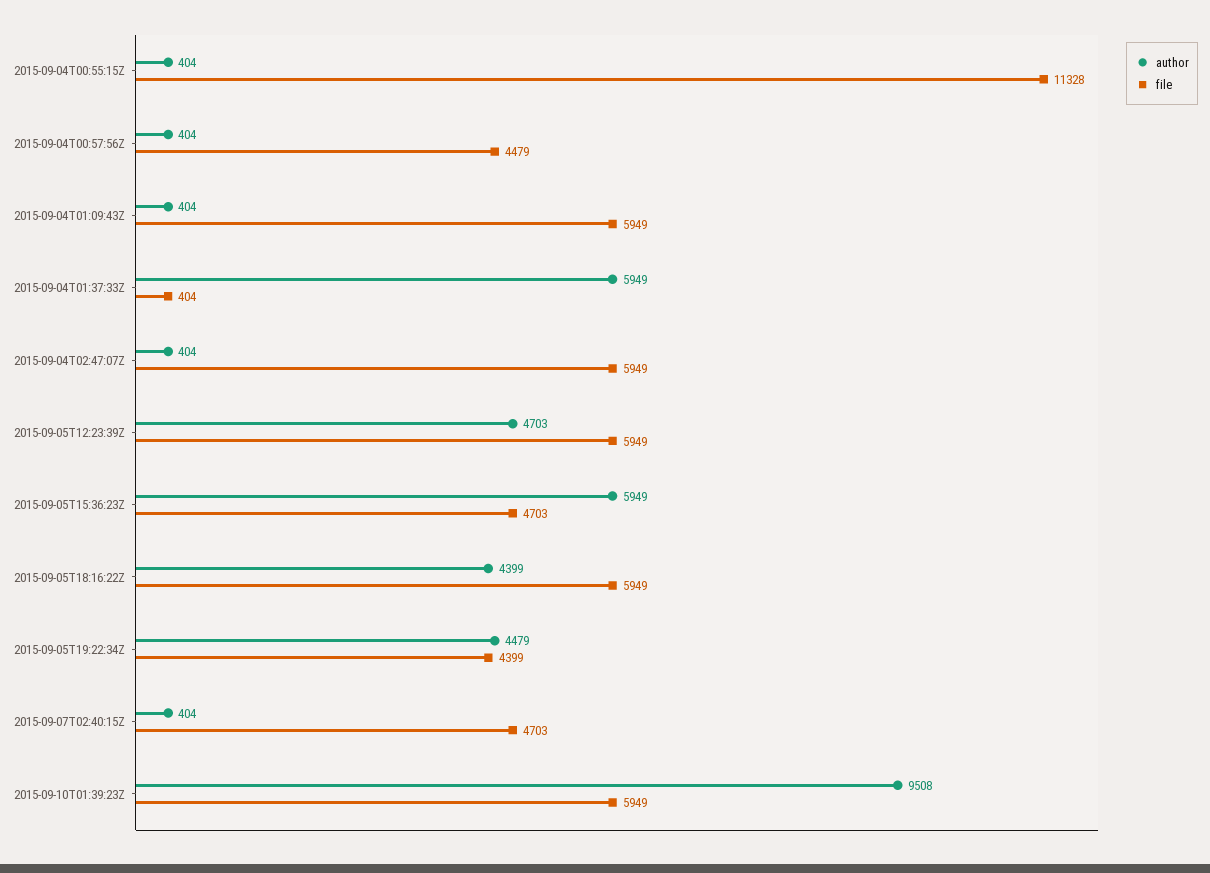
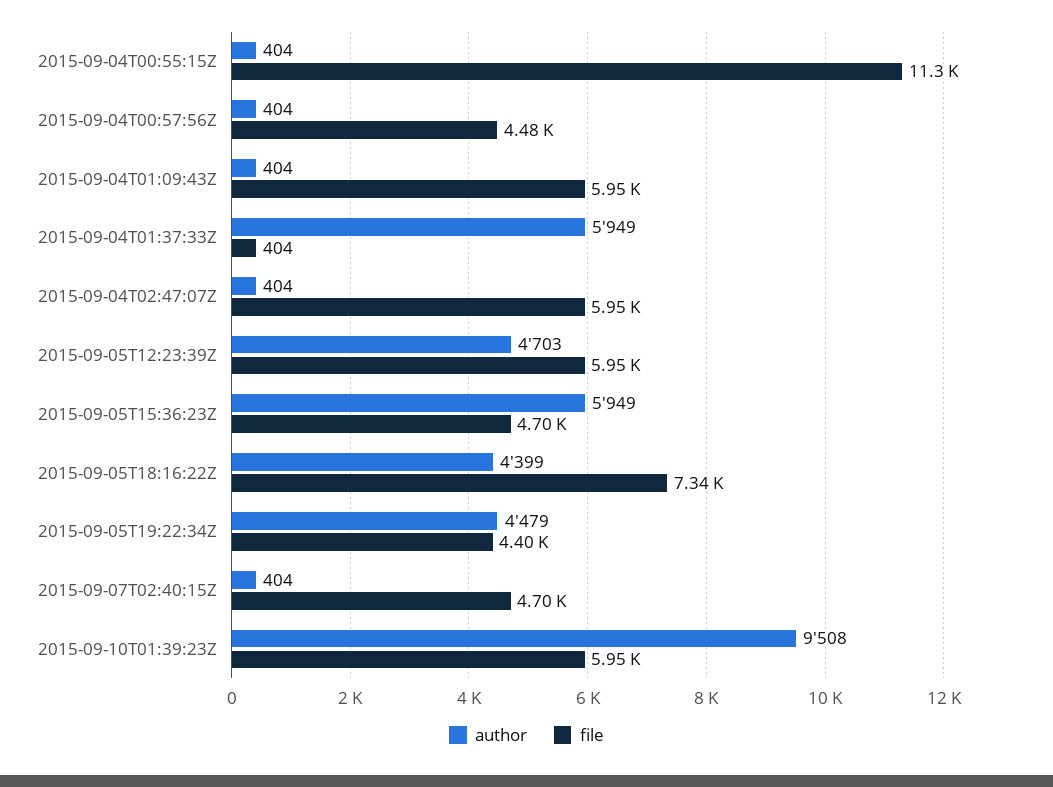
file, 2015-09-05T18:16:22Z: 5949 -> 7340

